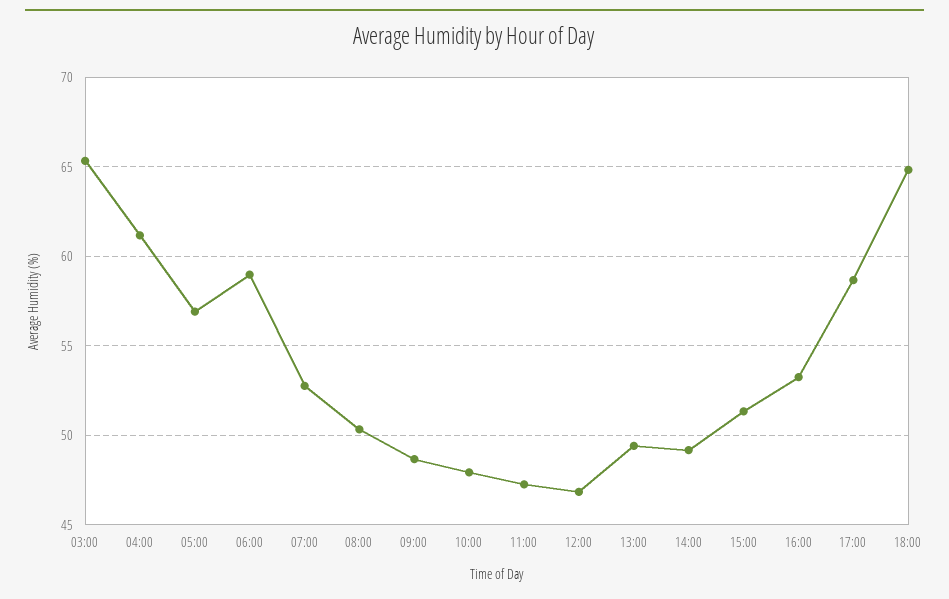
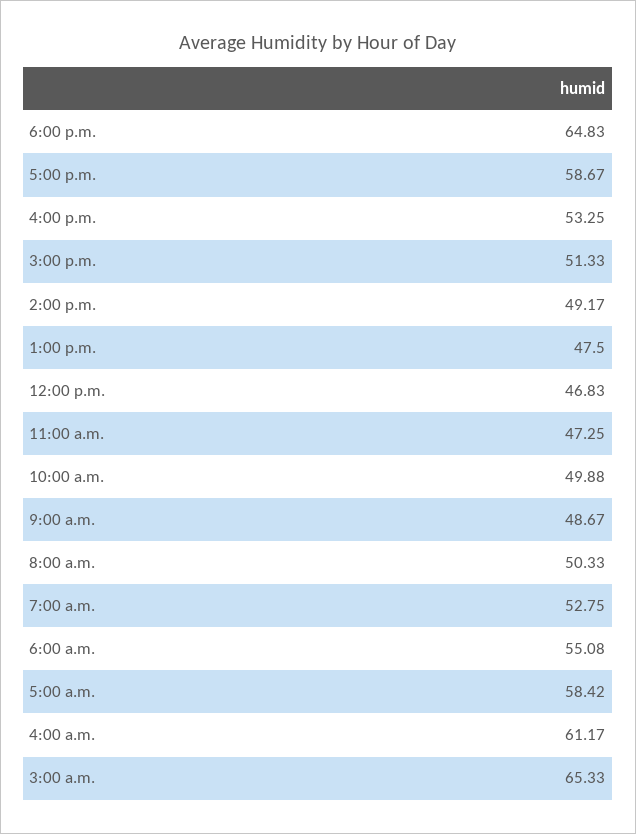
05:00: 57 -> 58.42
06:00: 59 -> 55.08
10:00: 48 -> 49.88
13:00: 49.5 -> 47.5

